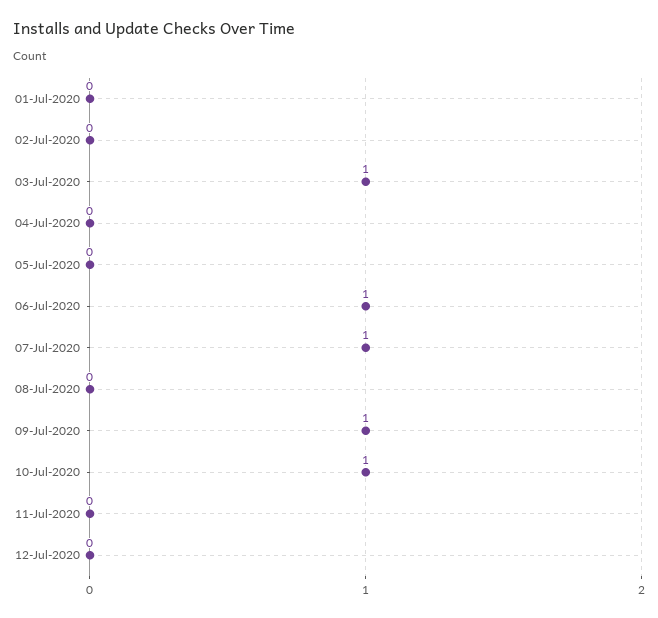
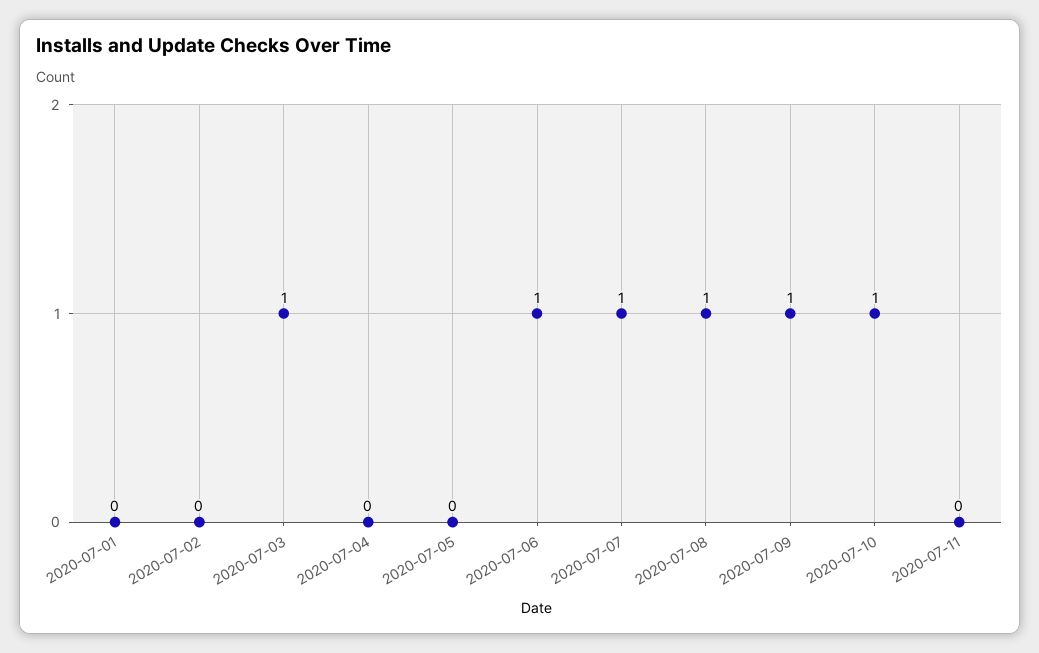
08-Jul-2020: 0 -> 1
12-Jul-2020: 0 -> none

